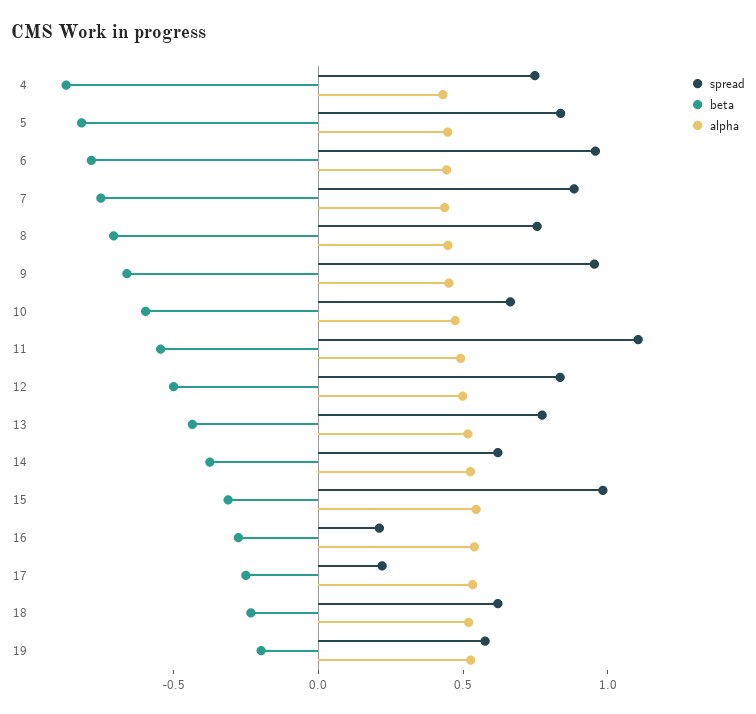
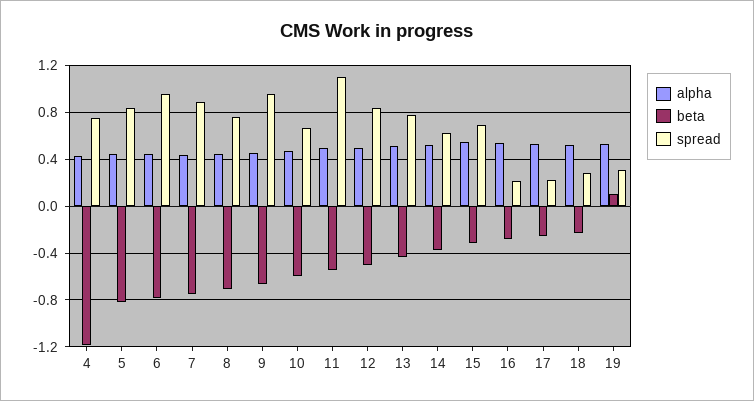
beta, 4: -0.9 -> -1.2
spread, 15: 1 -> 0.7
spread, 18: 0.6 -> 0.3
spread, 19: 0.6 -> 0.3
beta, 19: -0.2 -> 0.1

